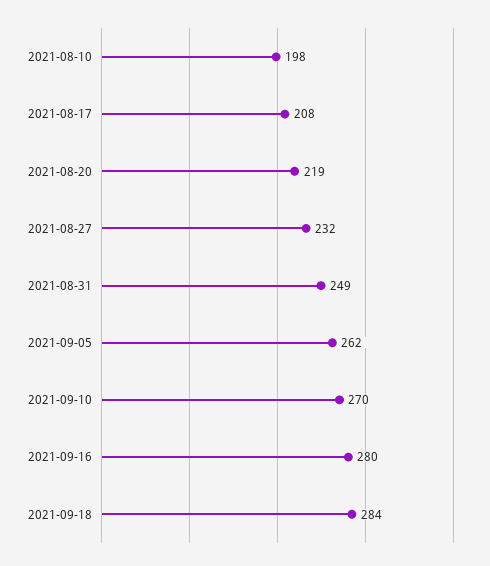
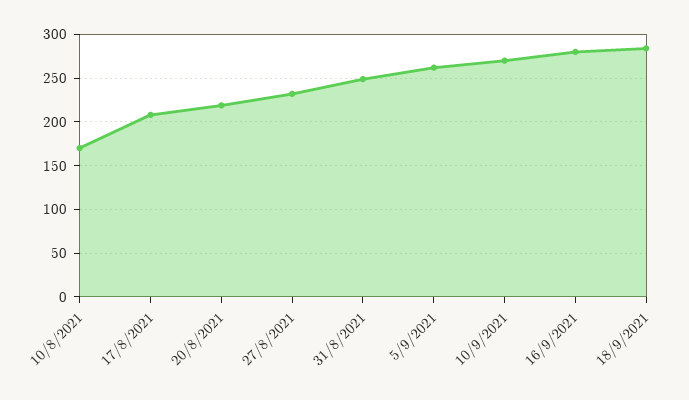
2021-08-10: 198 -> 170

